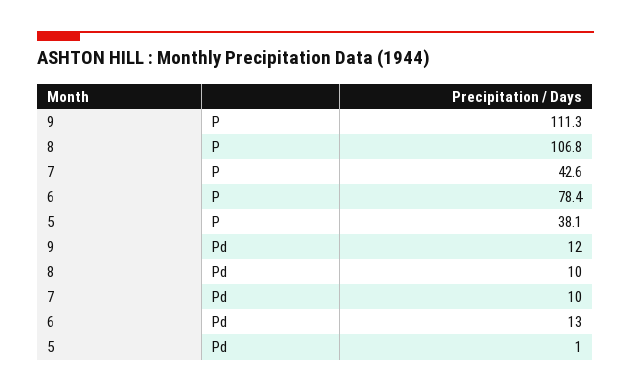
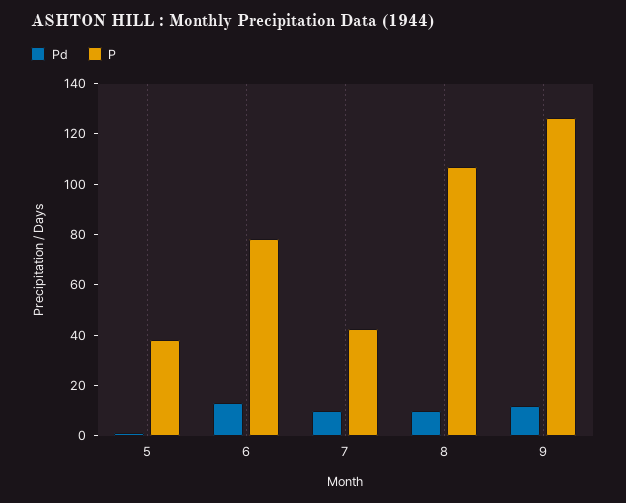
P, 9: 111.3 -> 125

